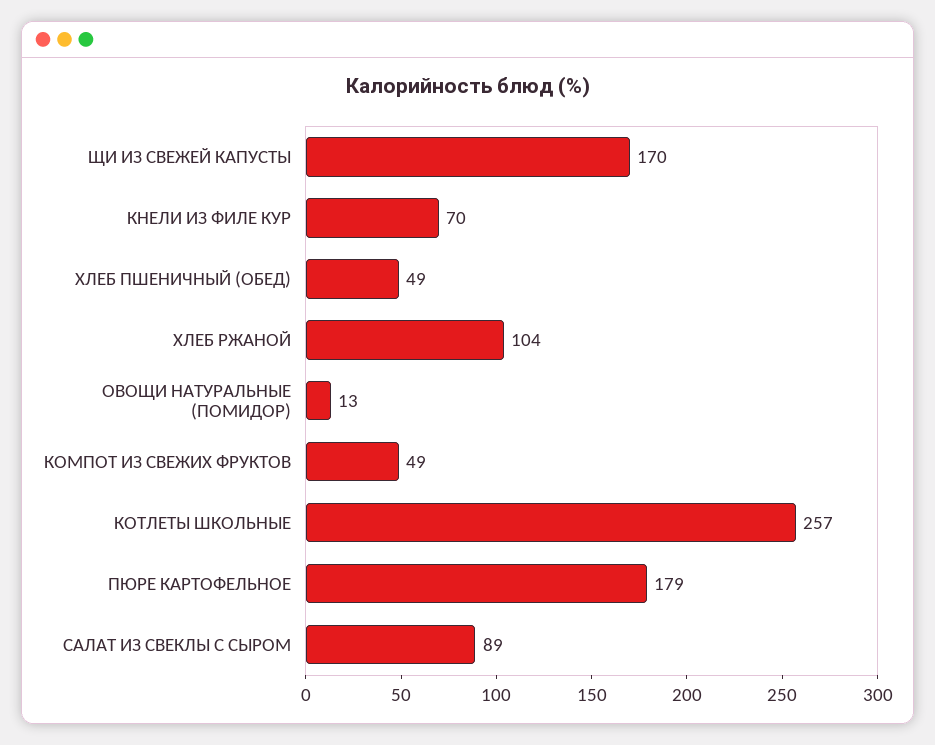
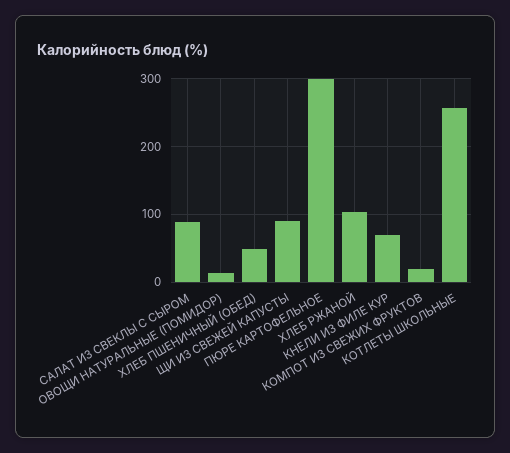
ЩИ ИЗ СВЕЖЕЙ КАПУСТЫ: 170 -> 90
КОМПОТ ИЗ СВЕЖИХ ФРУКТОВ: 49 -> 20
ПЮРЕ КАРТОФЕЛЬНОЕ: 179 -> 300

